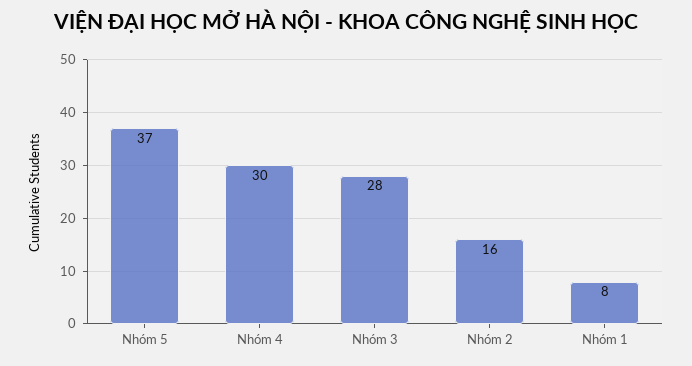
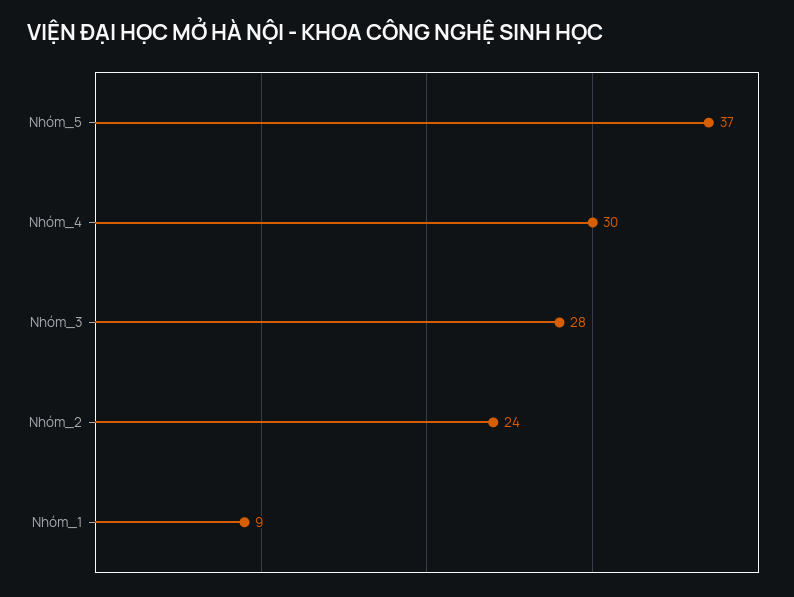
Nhóm 2: 16 -> 24
Nhóm 1: 8 -> 9

